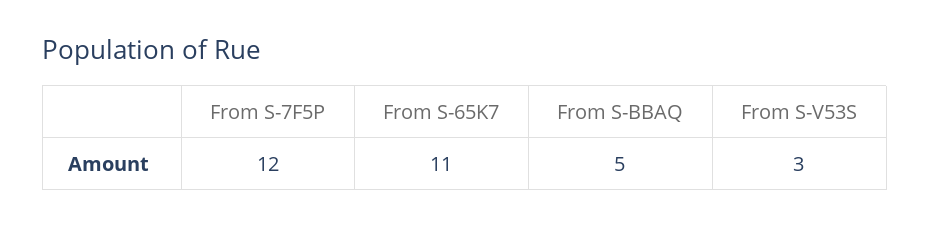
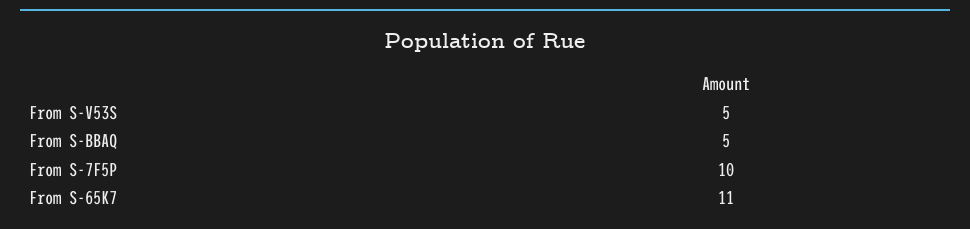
From S-7F5P: 12 -> 10
From S-V53S: 3 -> 5

